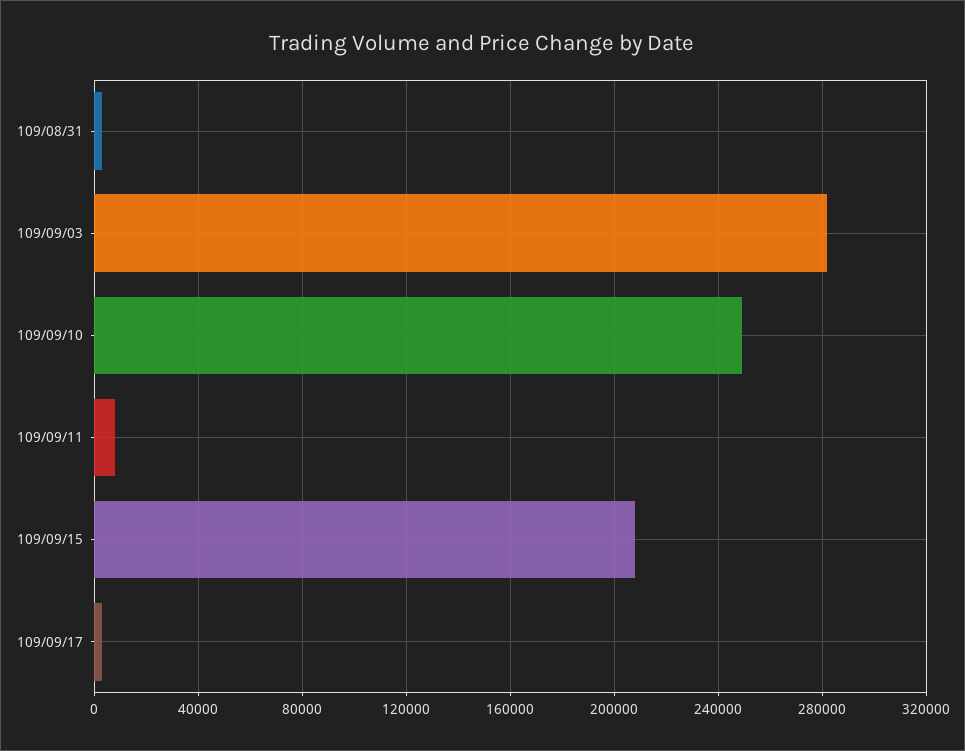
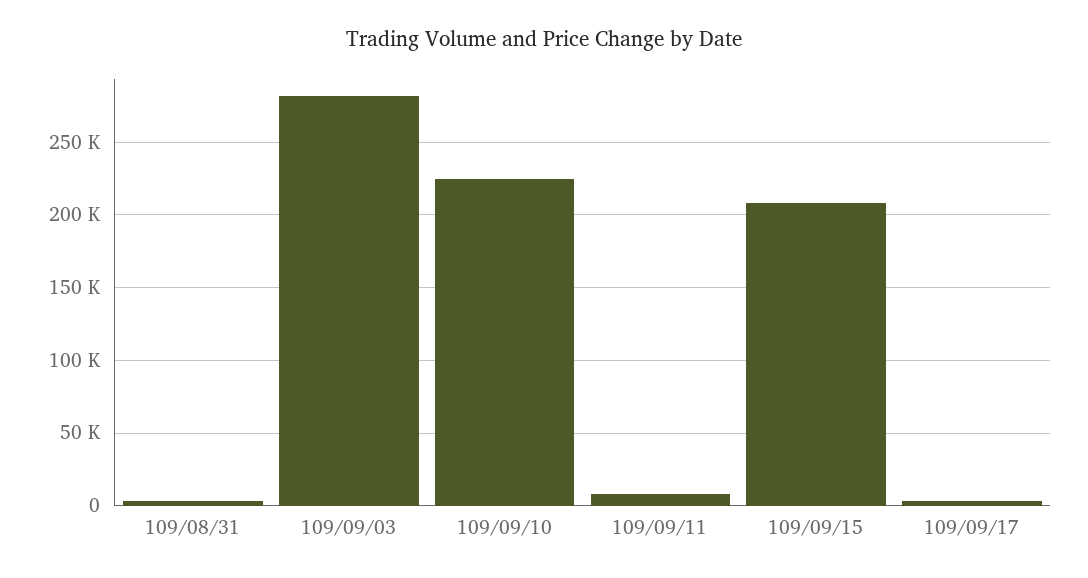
109/09/10: 250000 -> 225000

